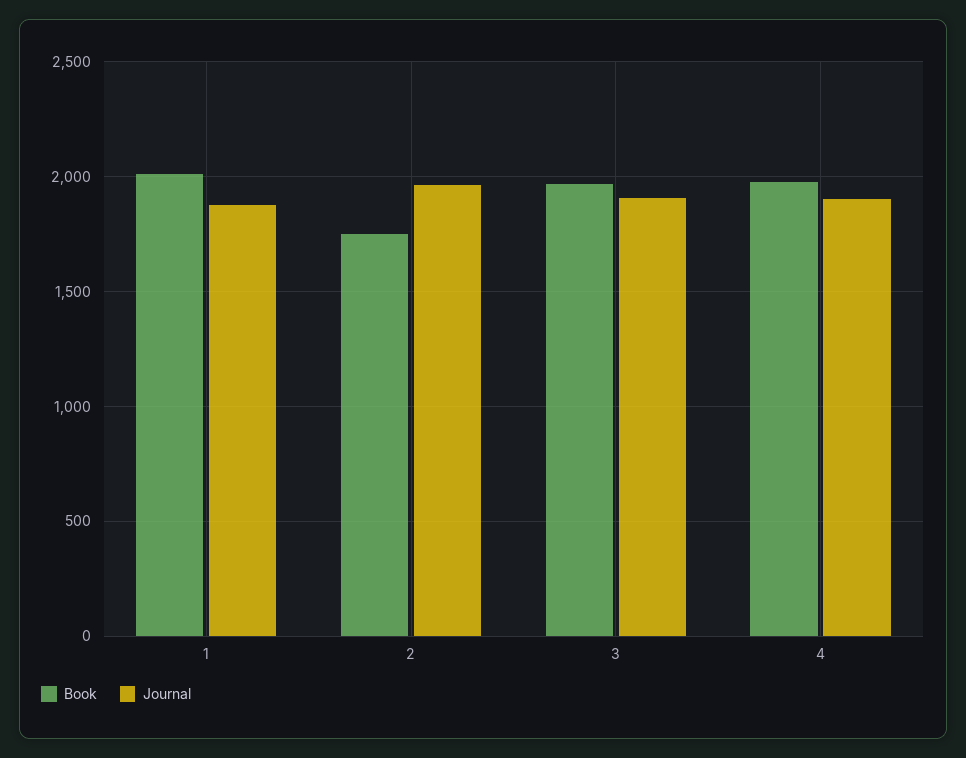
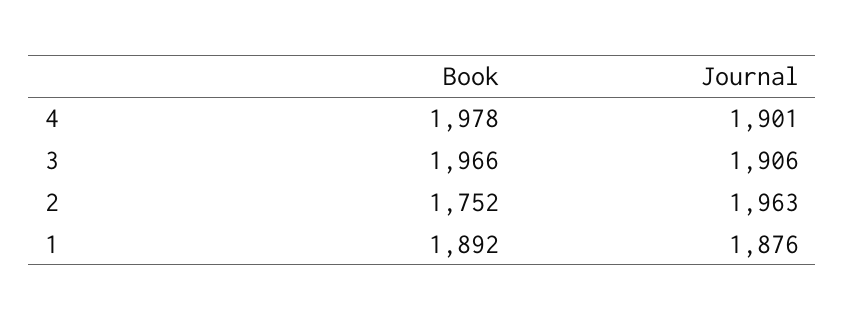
Book, 1: 2000 -> 1892

